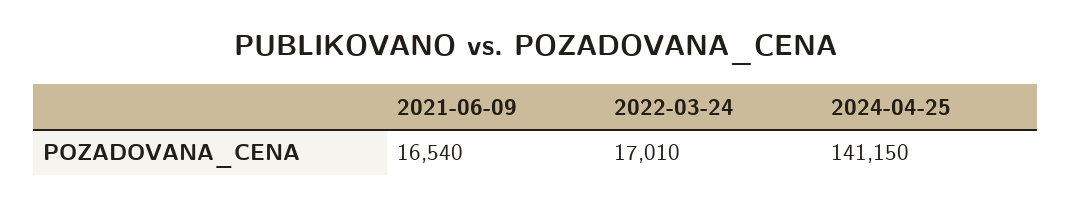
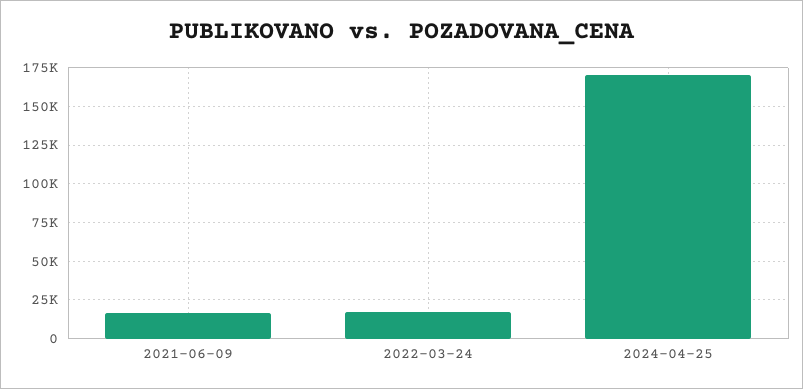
2024-04-25: 141150 -> 170000

